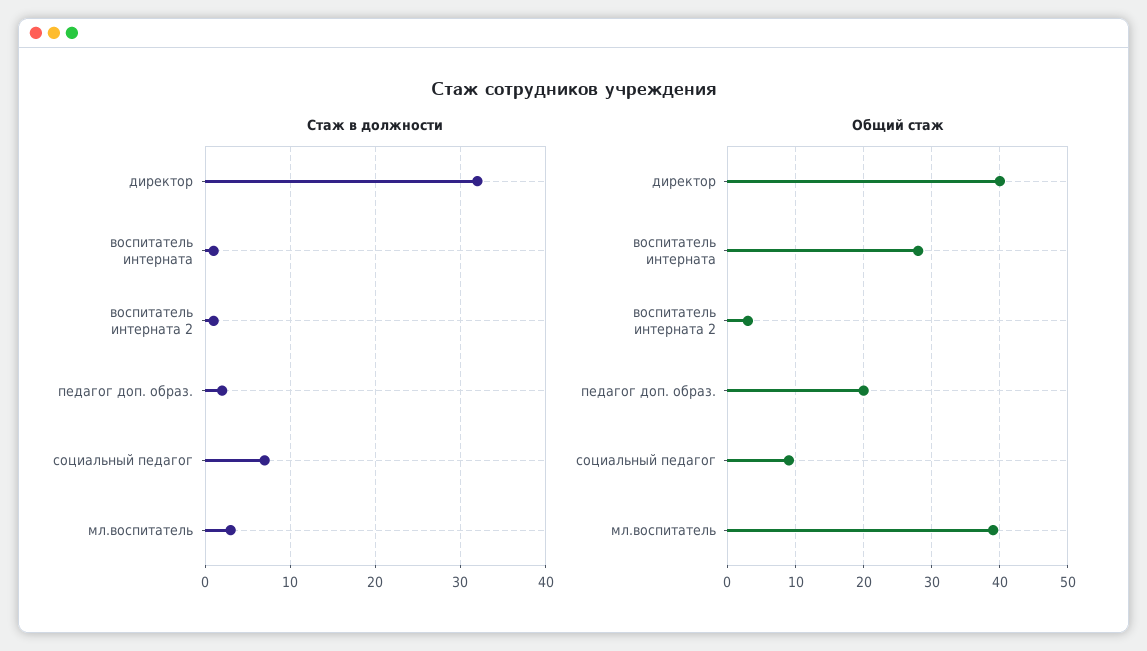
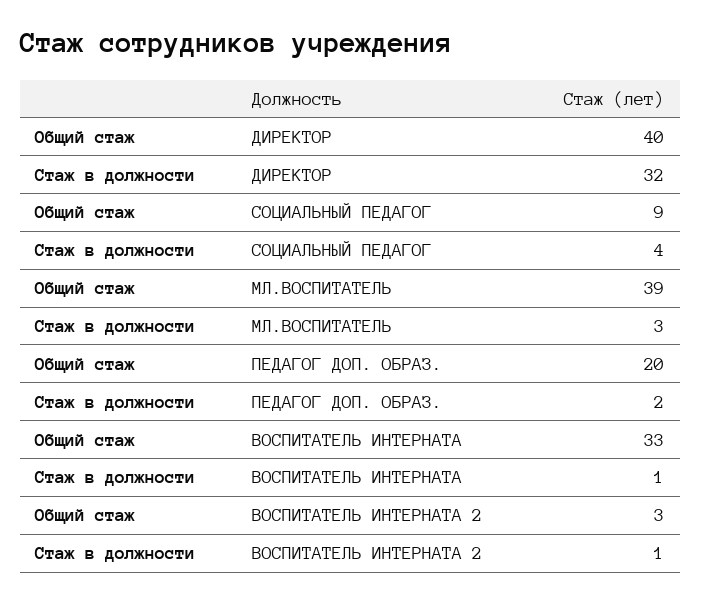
Стаж в должности, социальный педагог: 7 -> 4
Общий стаж, воспитатель интерната: 28 -> 33

